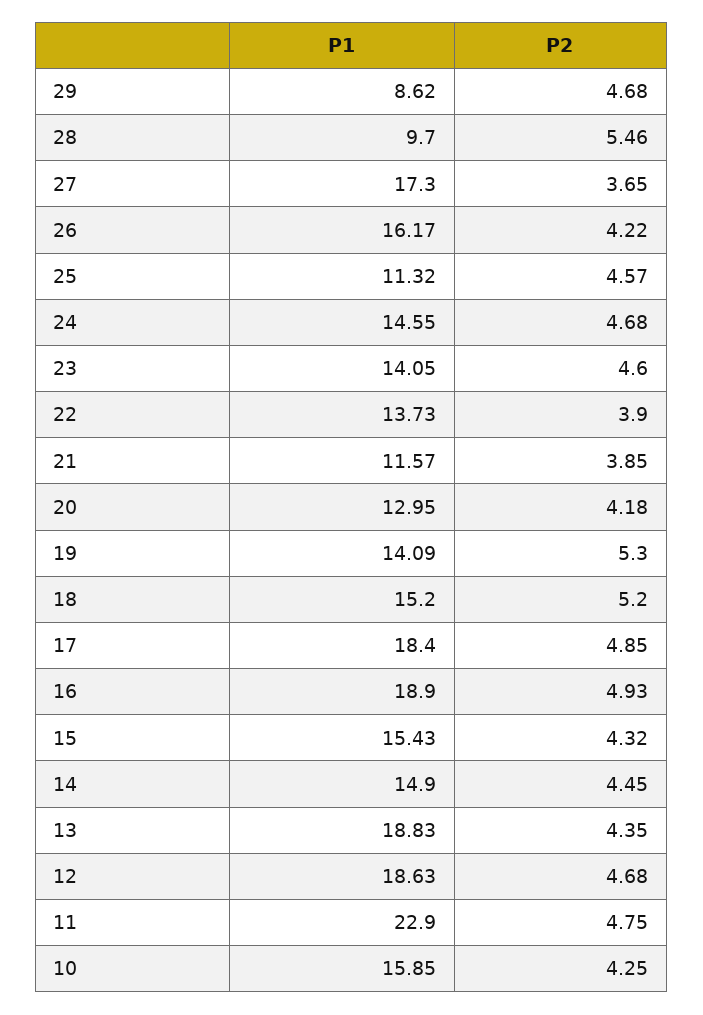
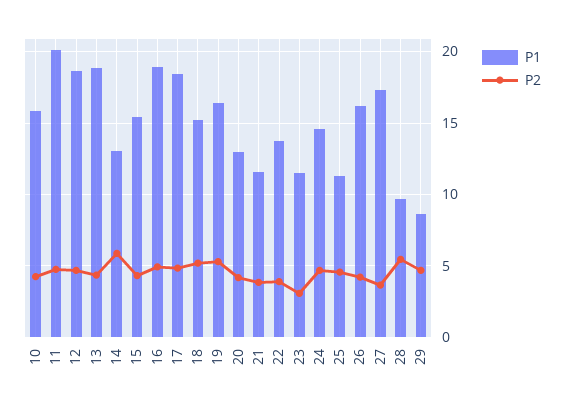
P1, 23: 14.05 -> 11.5
P2, 23: 4.6 -> 3
P1, 19: 14.09 -> 16.5
P1, 14: 14.9 -> 13
P2, 14: 4.45 -> 6
P1, 11: 22.9 -> 20

